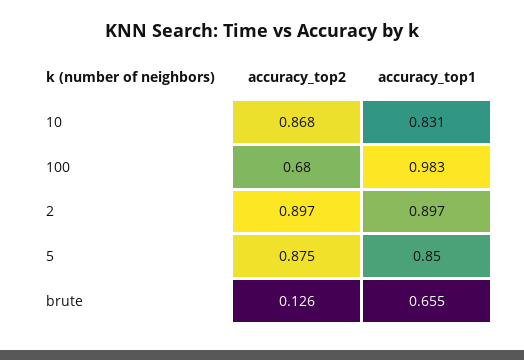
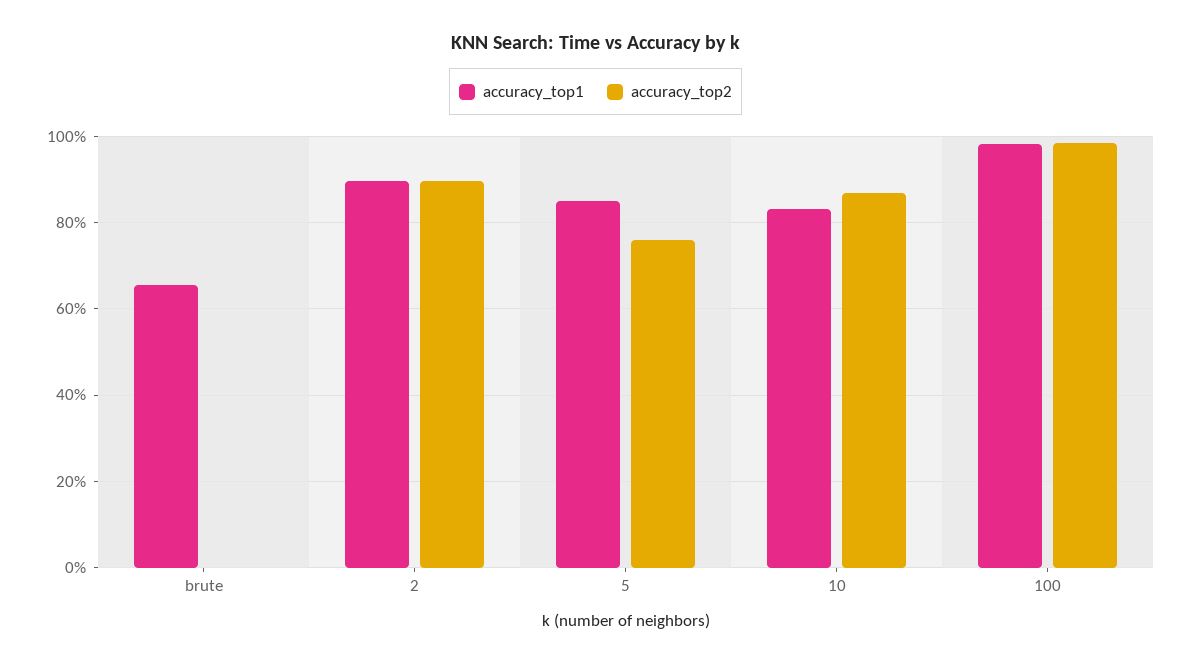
accuracy_top2, 100: 0.68 -> 0.98
accuracy_top2, 5: 0.875 -> 0.76
accuracy_top2, brute: 0.126 -> 0

